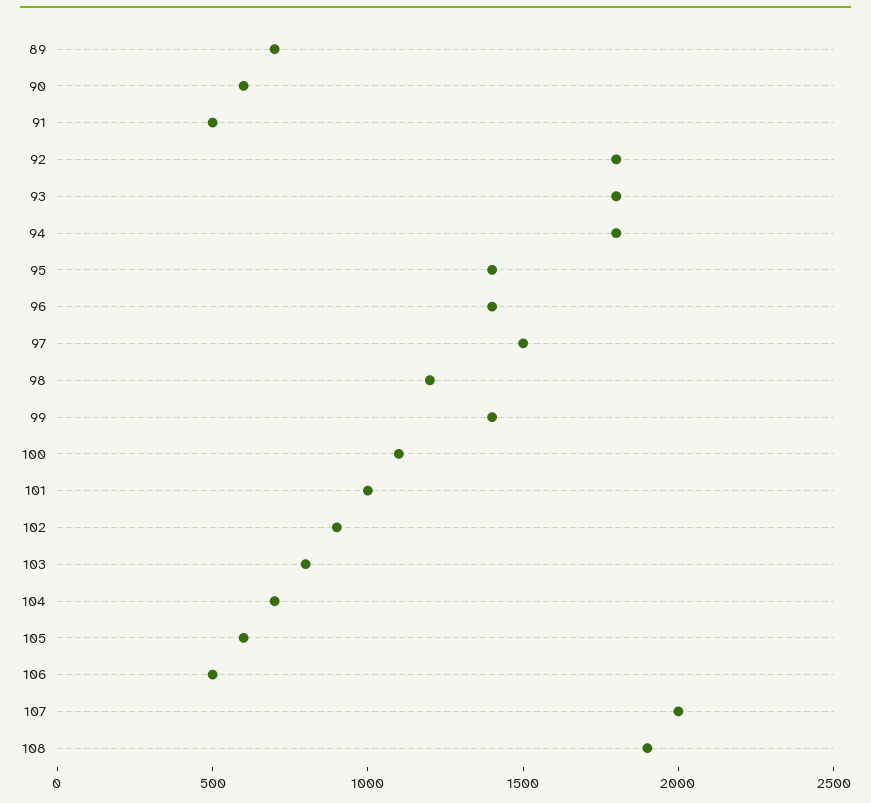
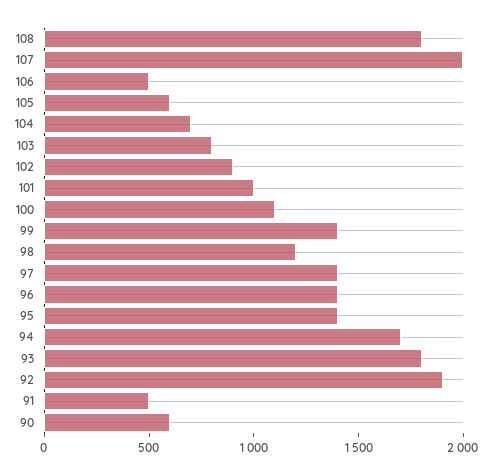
89: 700 -> none
92: 1800 -> 1900
94: 1800 -> 1700
97: 1500 -> 1400
108: 1900 -> 1800

